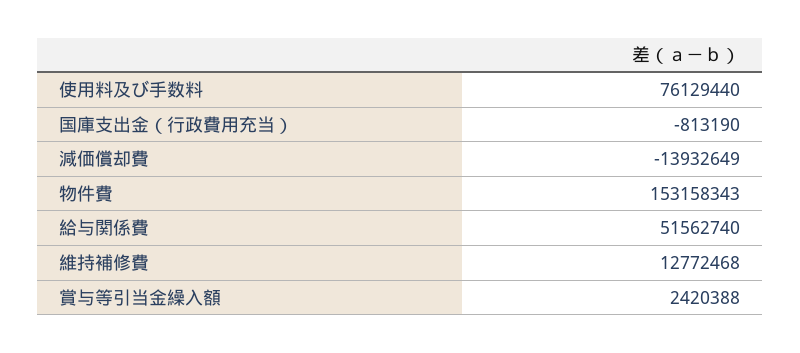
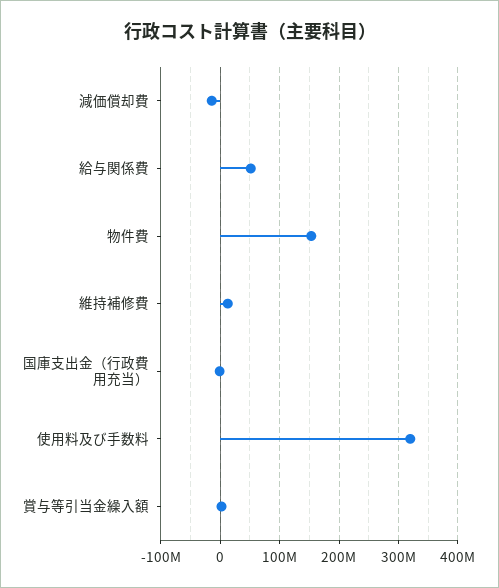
使用料及び手数料: 76129440 -> 320000000

